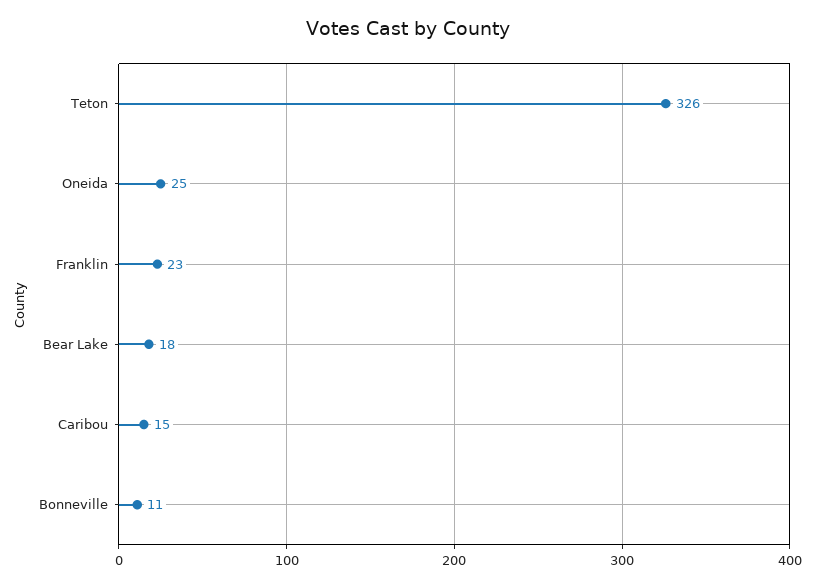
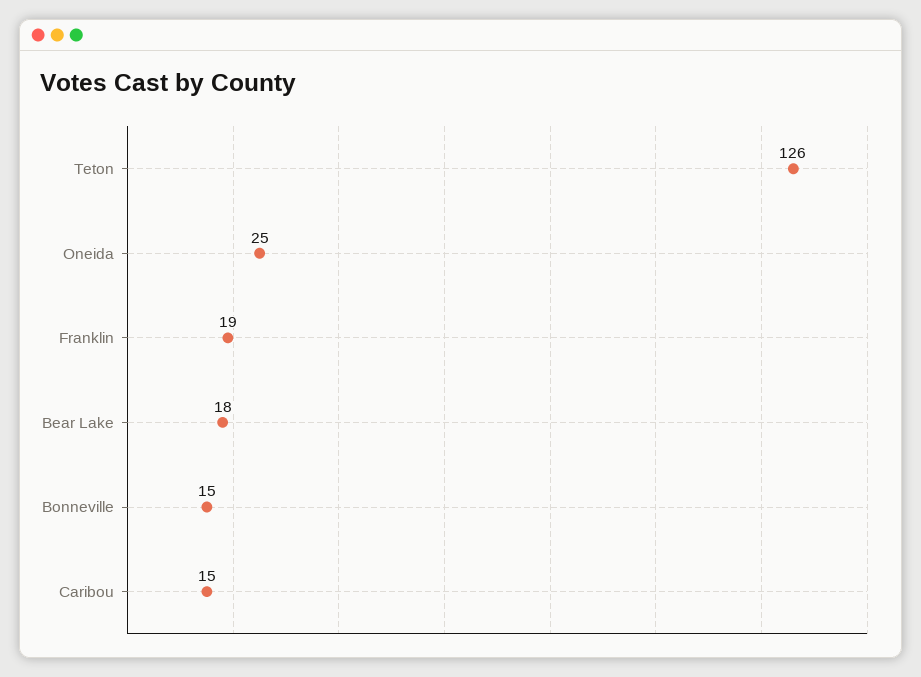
Teton: 326 -> 126
Franklin: 23 -> 19
Bonneville: 11 -> 15

